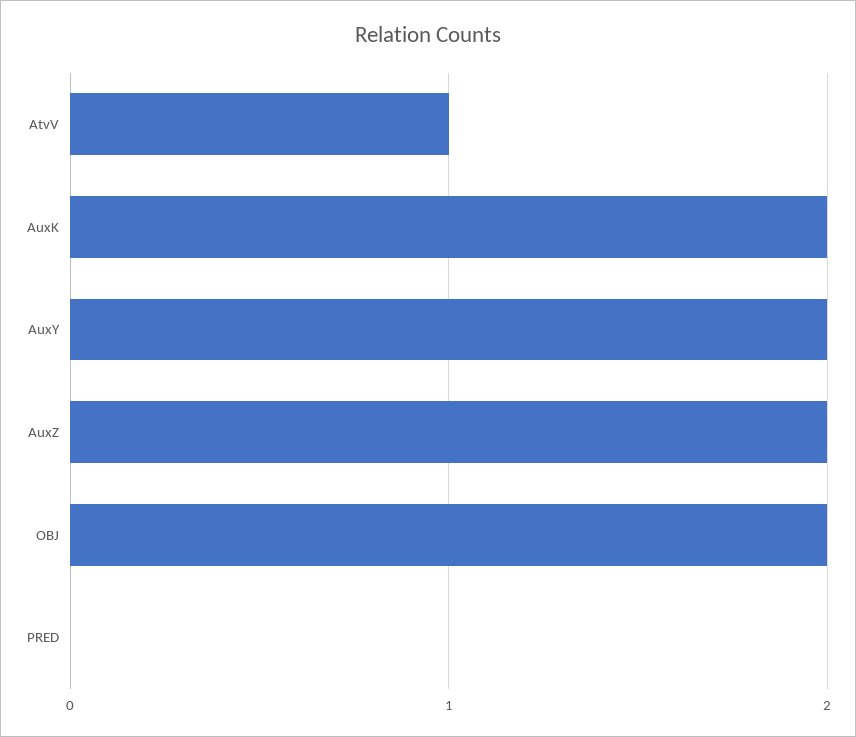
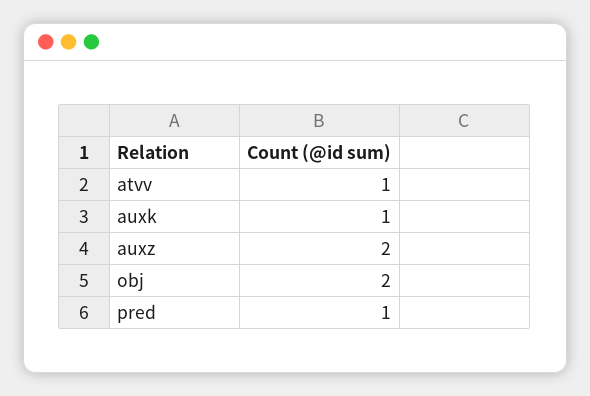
AuxK: 2 -> 1
AuxY: 2 -> none
PRED: 0 -> 1

